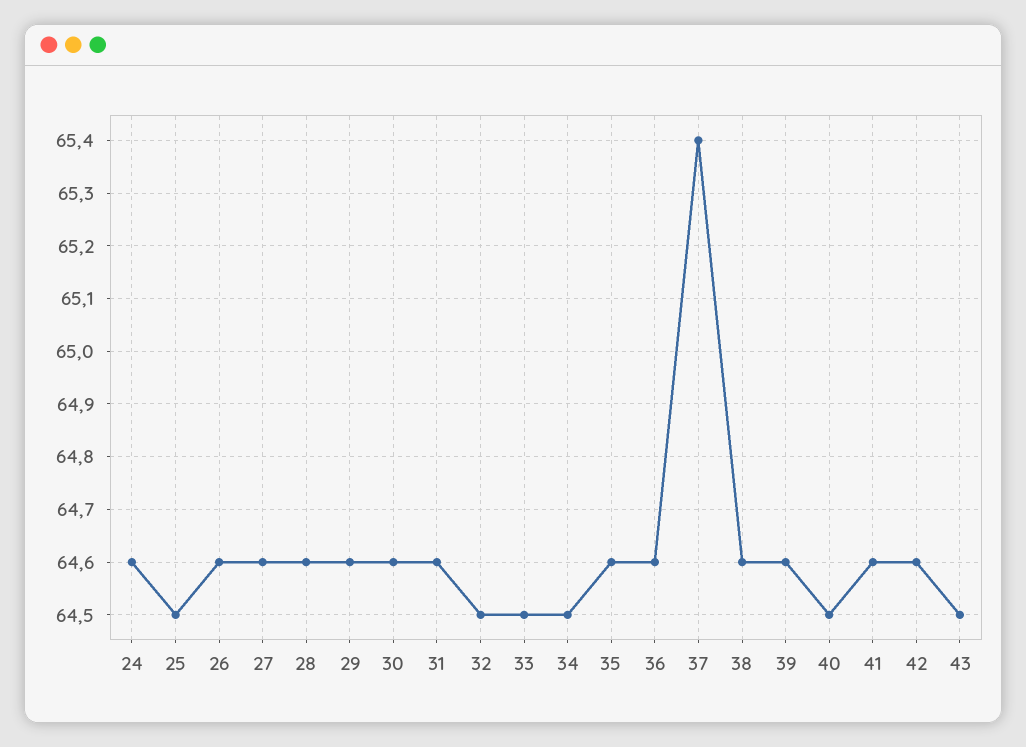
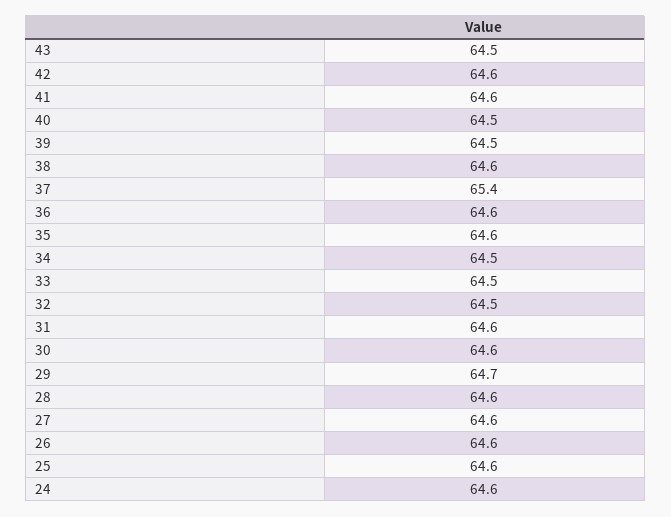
25: 64.5 -> 64.6
29: 64.6 -> 64.7
39: 64.6 -> 64.5

